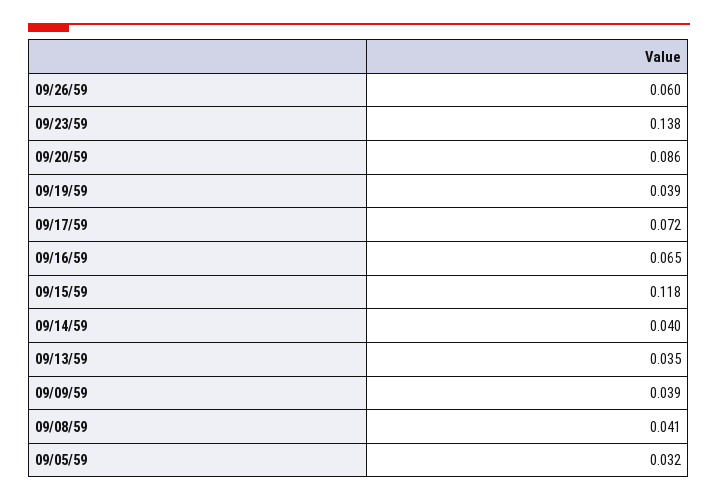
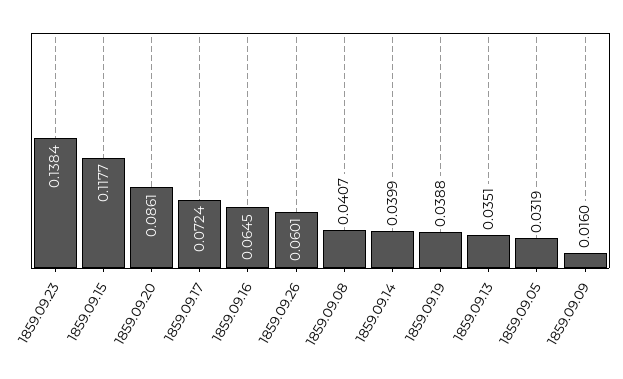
09/09/59: 0.039 -> 0.016

